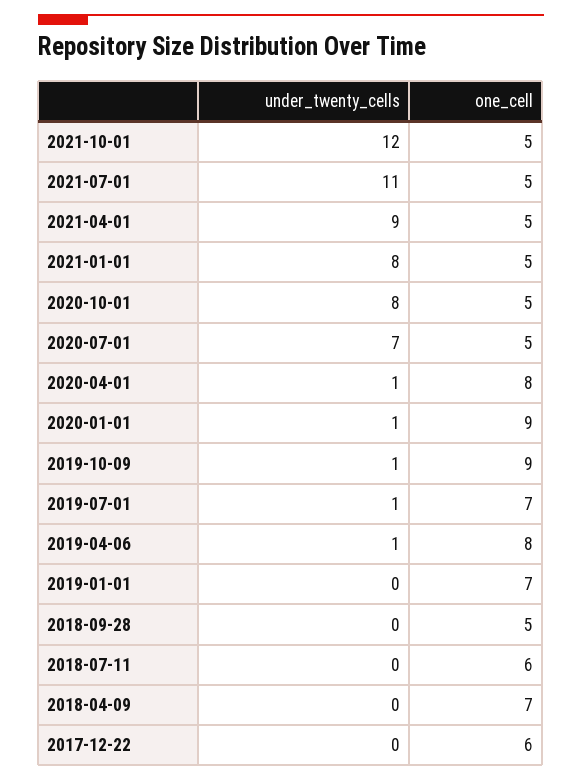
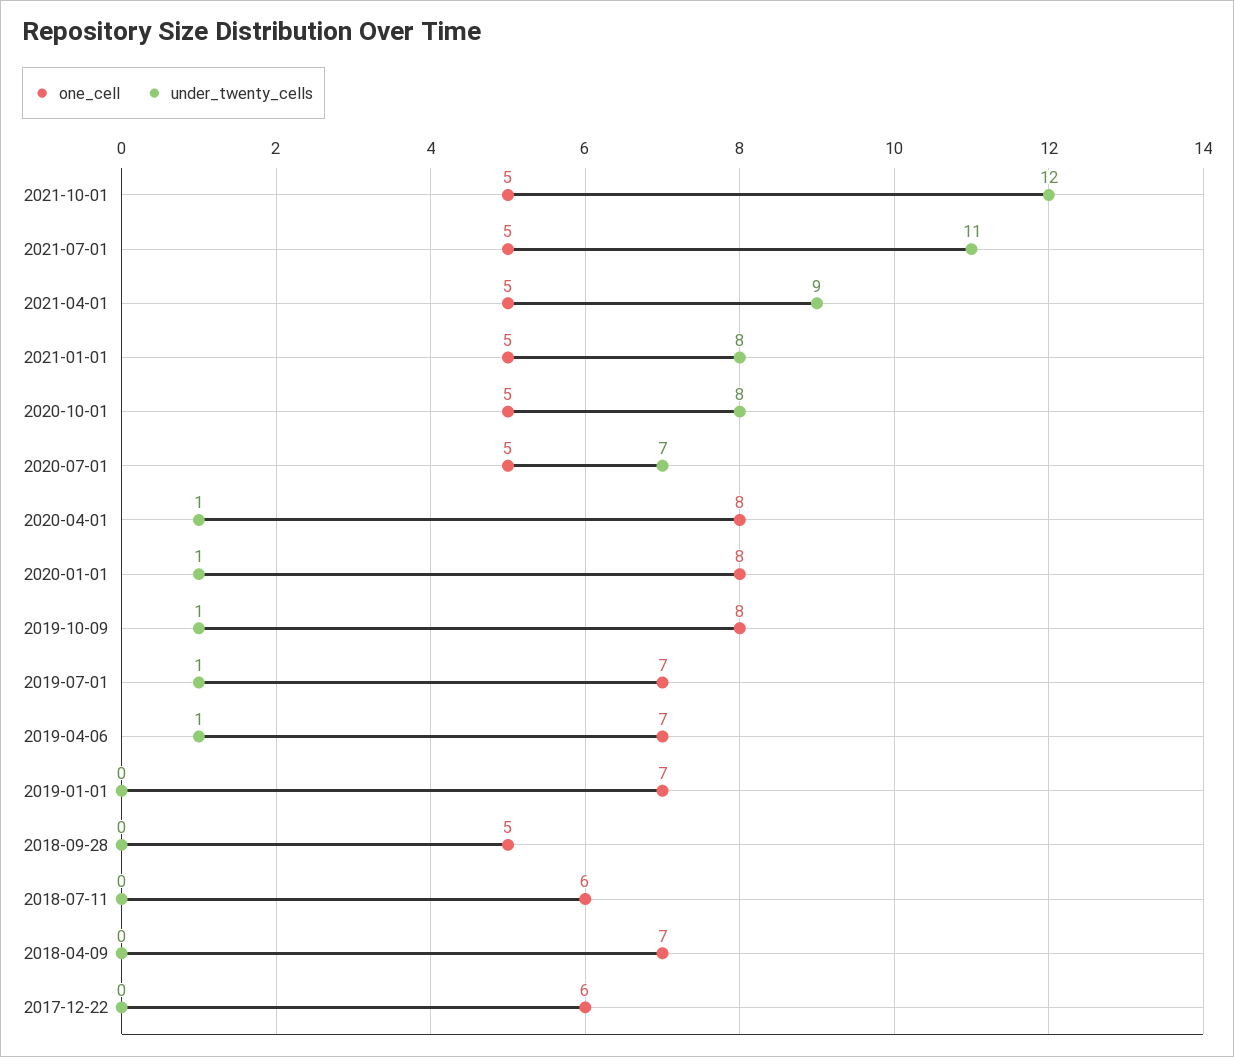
one_cell, 2020-01-01: 9 -> 8
one_cell, 2019-10-09: 9 -> 8
one_cell, 2019-04-06: 8 -> 7

